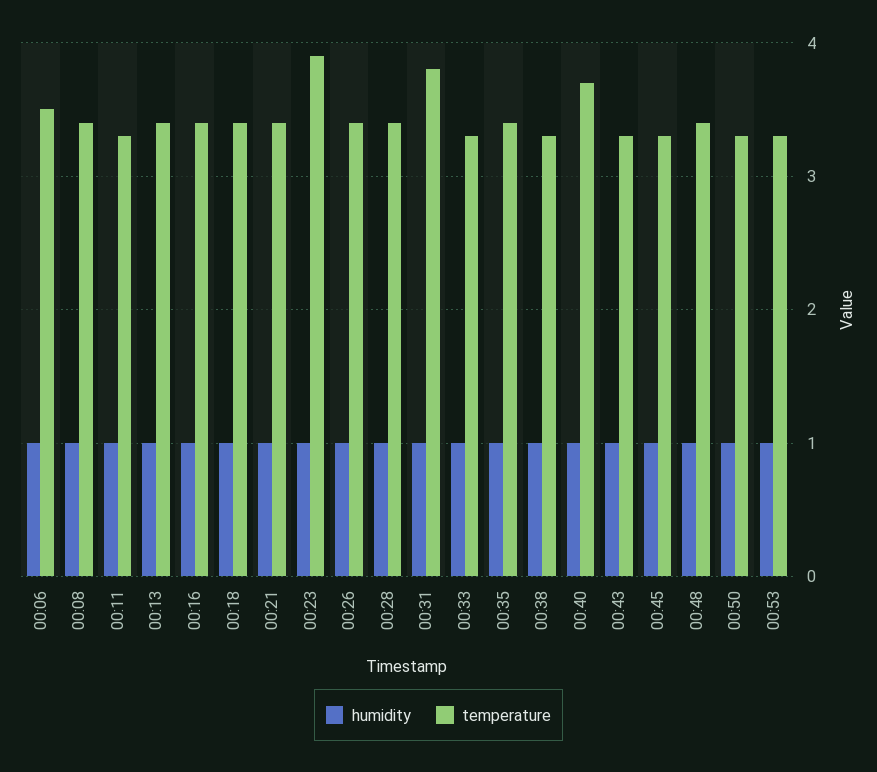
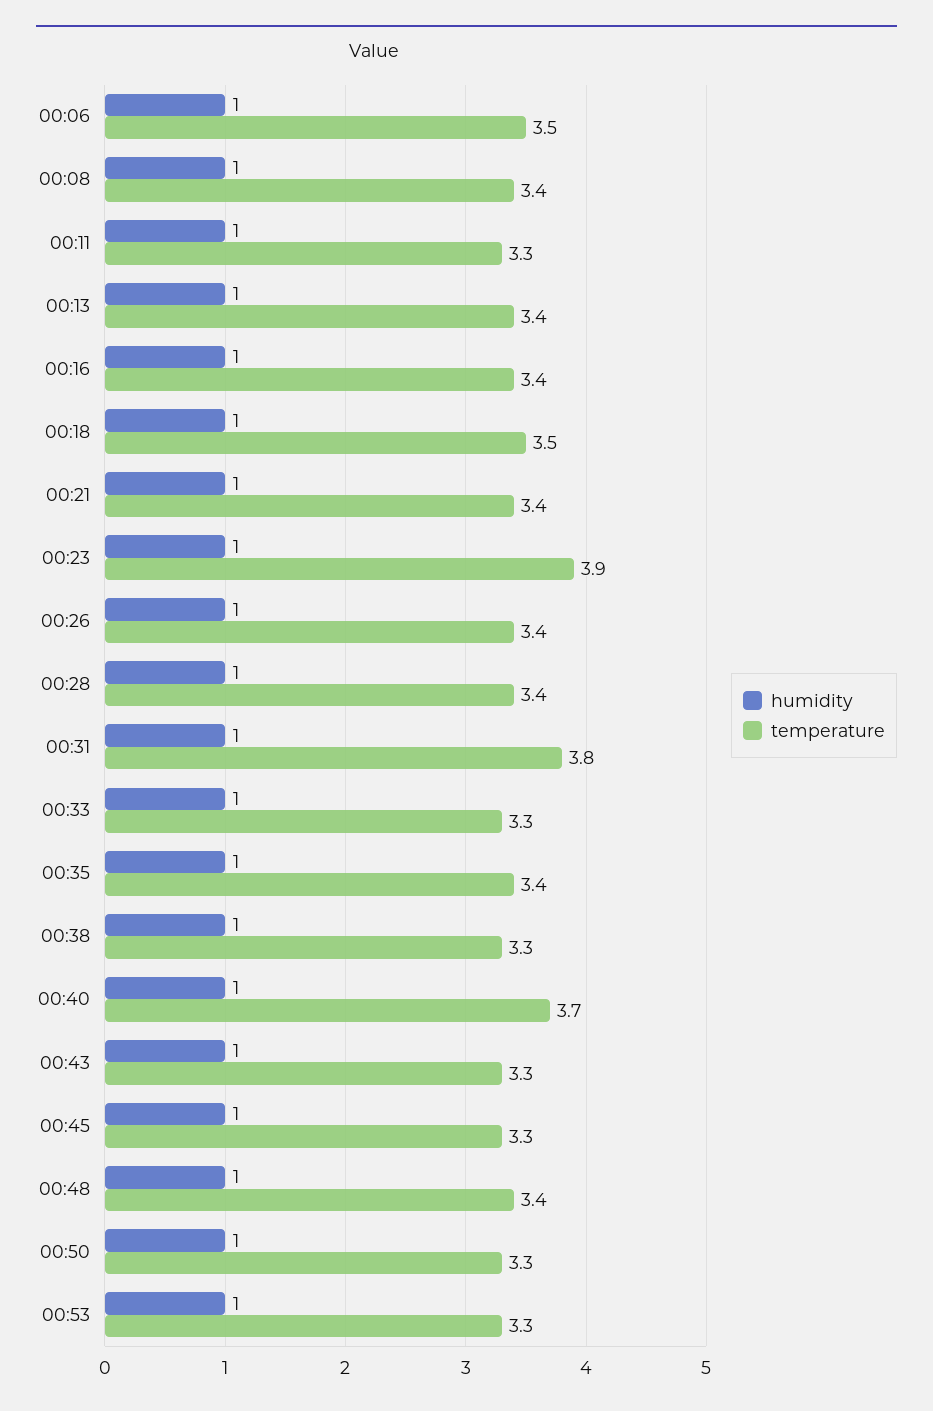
temperature, 00:18: 3.4 -> 3.5

